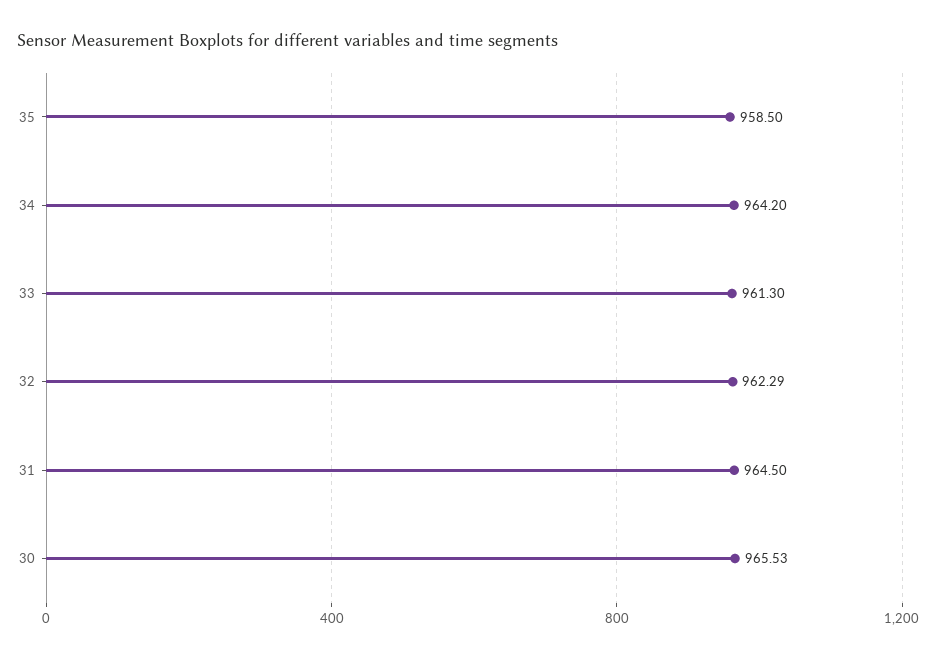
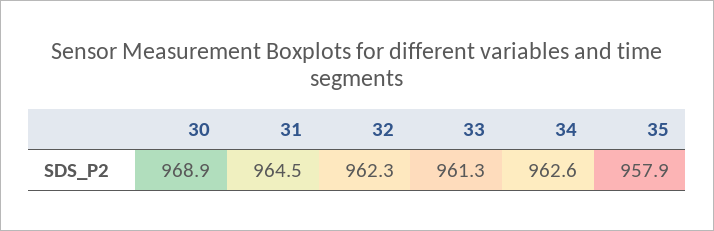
35: 958.5 -> 957.9
34: 964.2 -> 962.6
30: 965.53 -> 968.9

